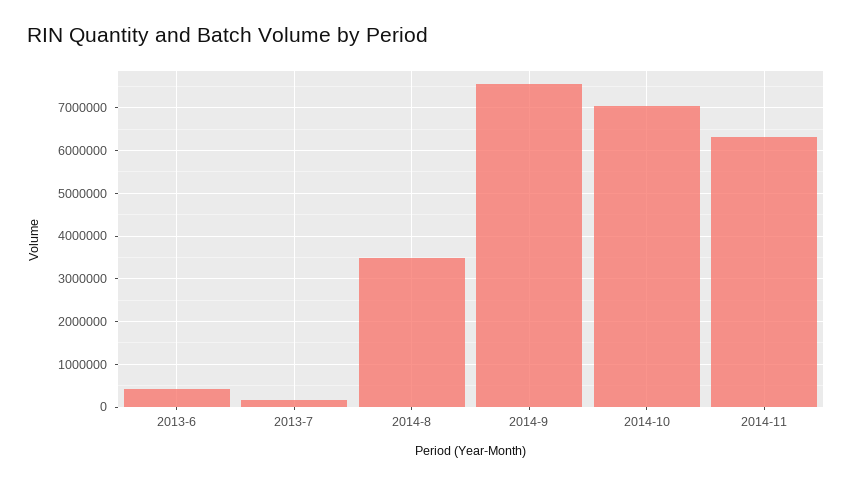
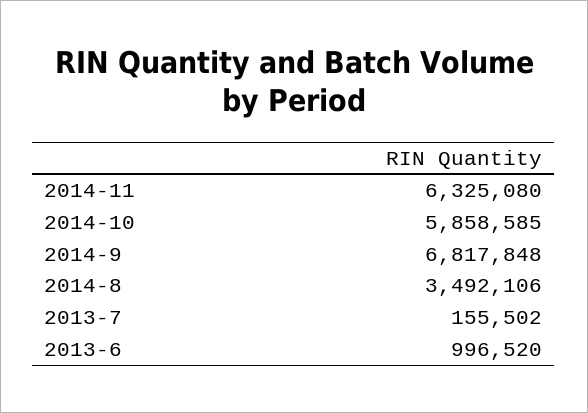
2013-6: 400000 -> 996520
2014-9: 7600000 -> 6817848
2014-10: 7000000 -> 5858585

